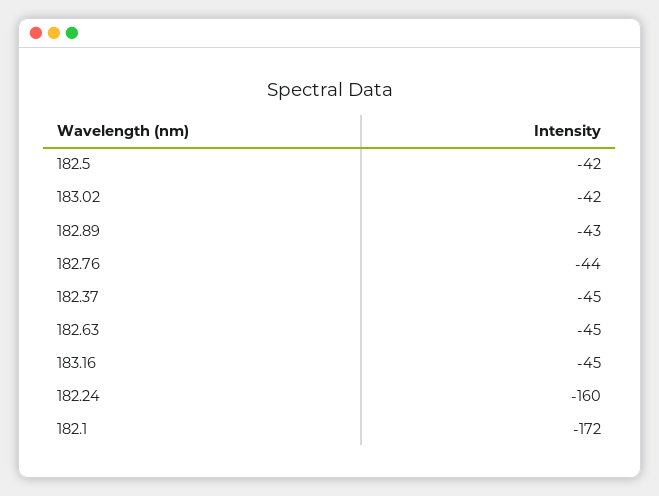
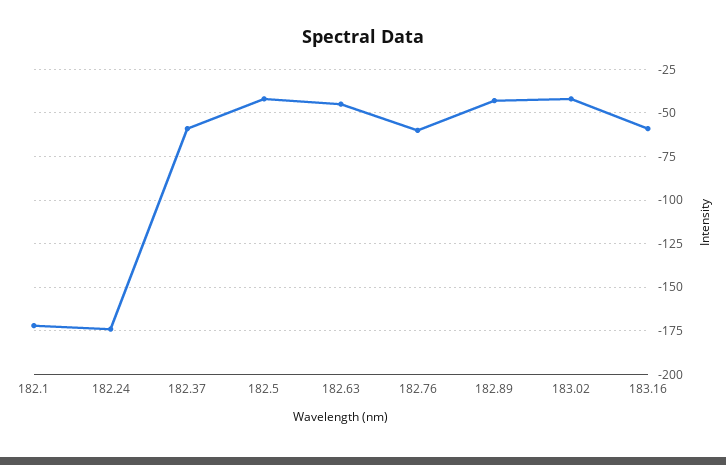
182.76: -44 -> -60
182.37: -45 -> -60
183.16: -45 -> -60
182.24: -160 -> -175

